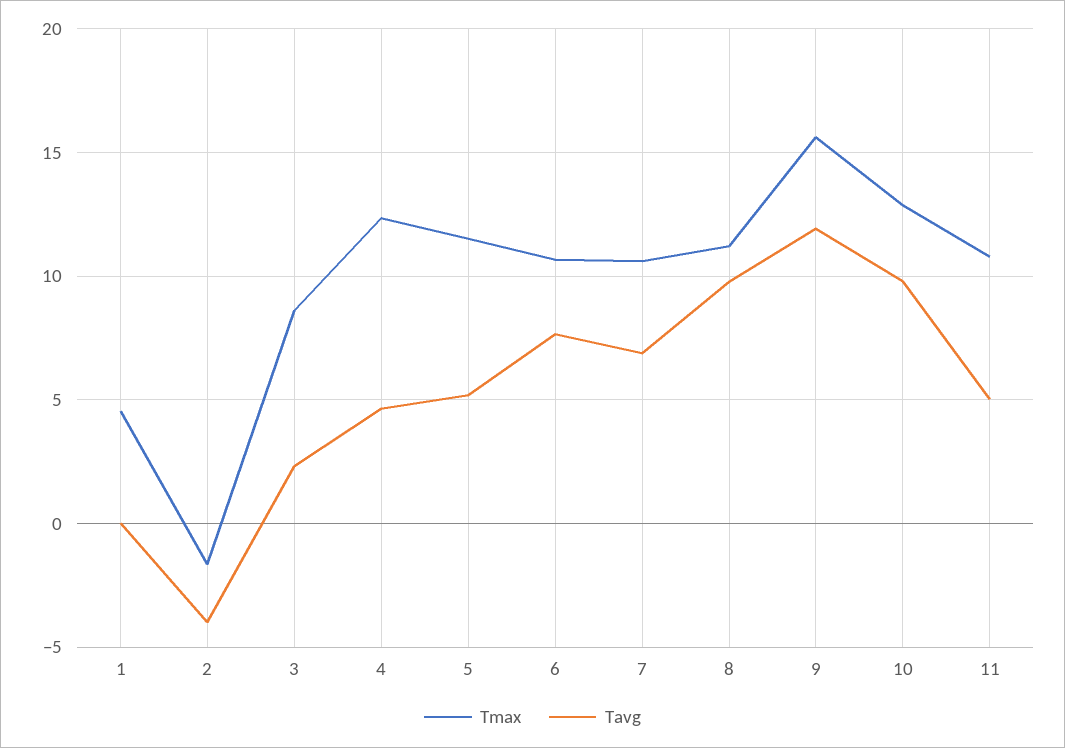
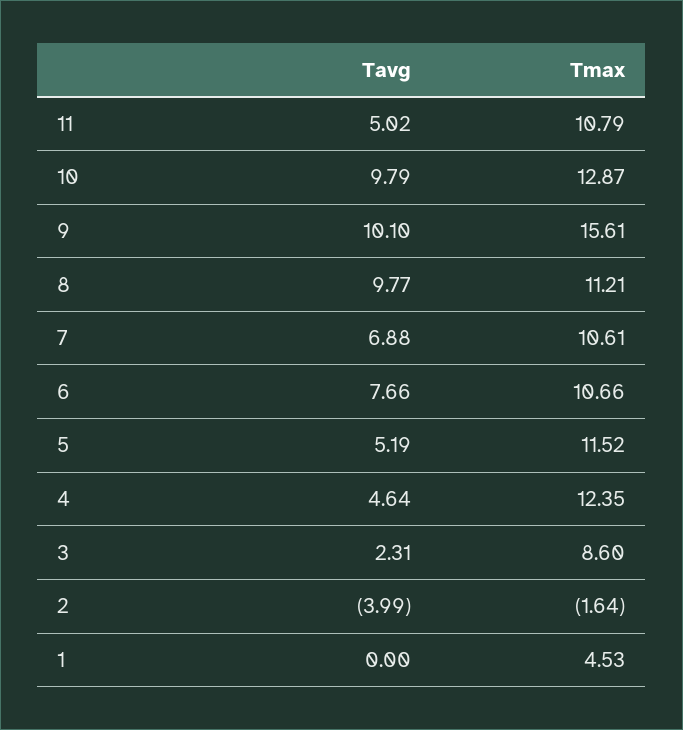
Tavg, 9: 12 -> 10.1

